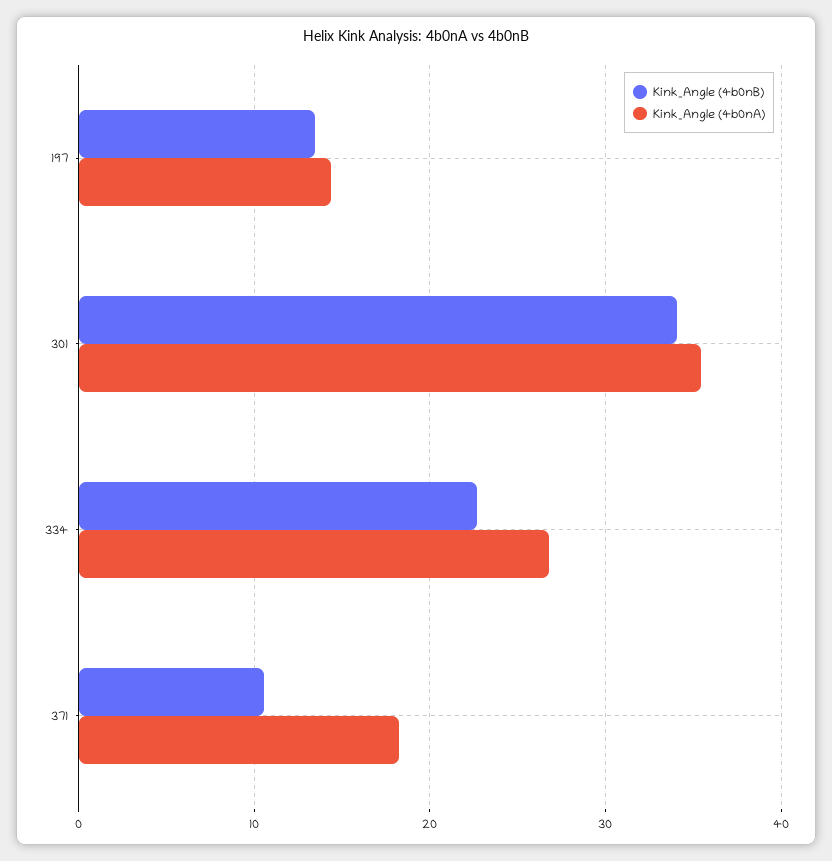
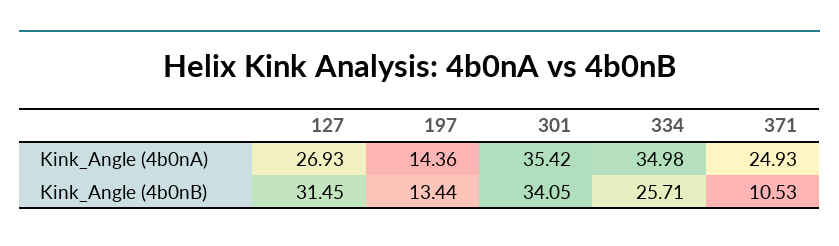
Kink_Angle (4b0nB), 334: 23 -> 25.71
Kink_Angle (4b0nA), 334: 27 -> 34.98
Kink_Angle (4b0nA), 371: 18 -> 24.93
Kink_Angle (4b0nA), 127: none -> 26.93
Kink_Angle (4b0nB), 127: none -> 31.45

